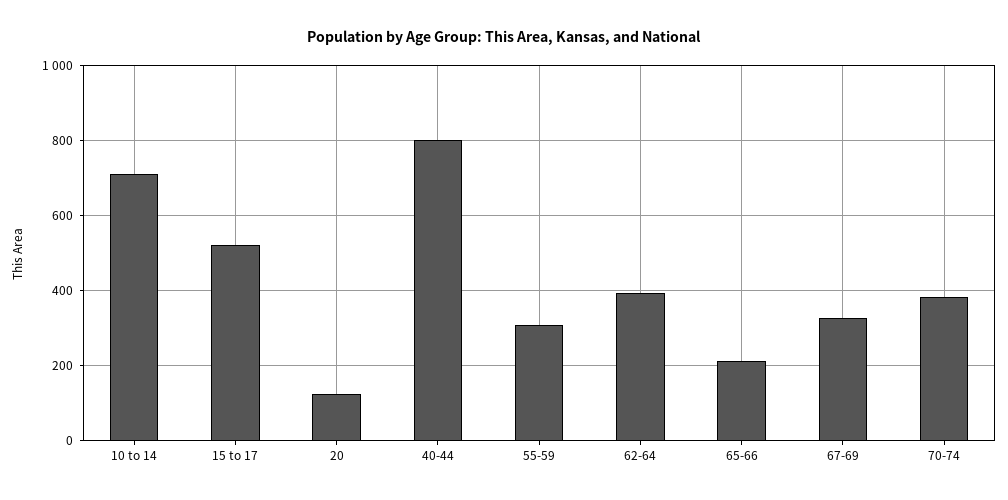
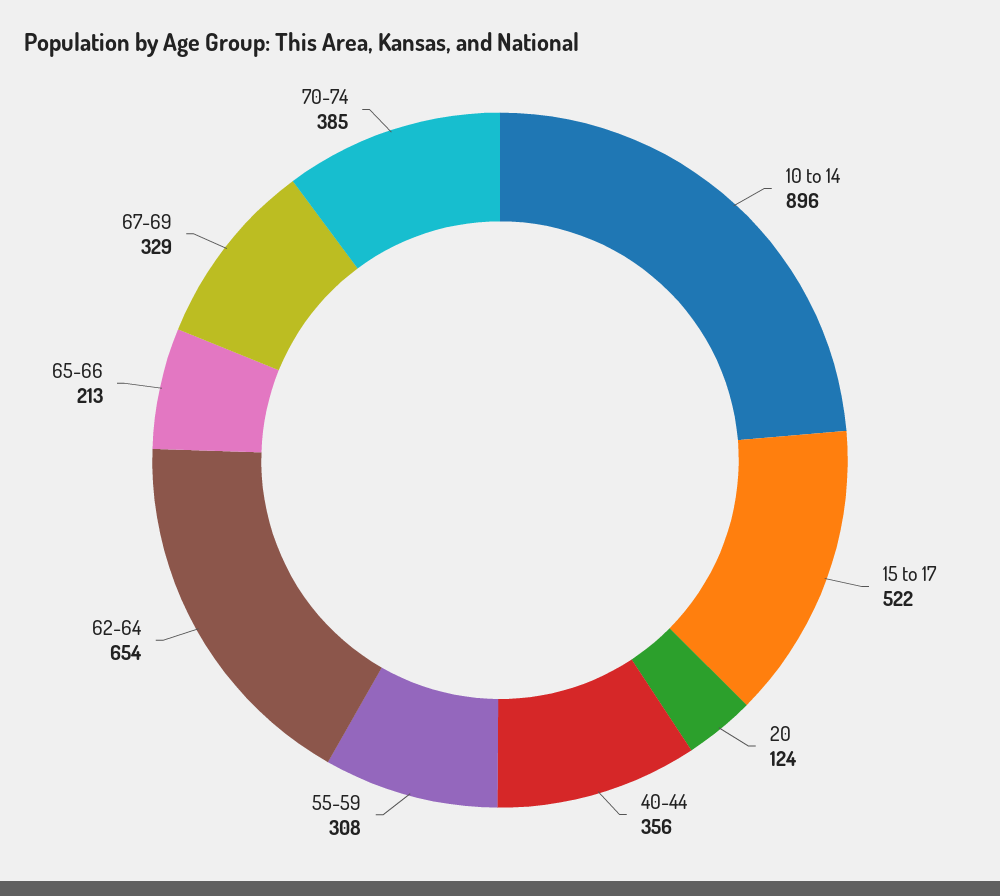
10 to 14: 720 -> 896
40-44: 800 -> 356
62-64: 400 -> 654

